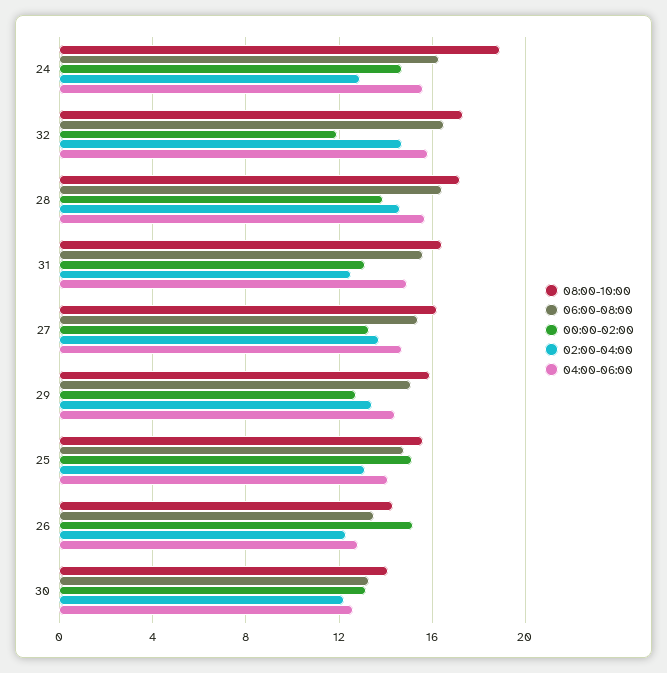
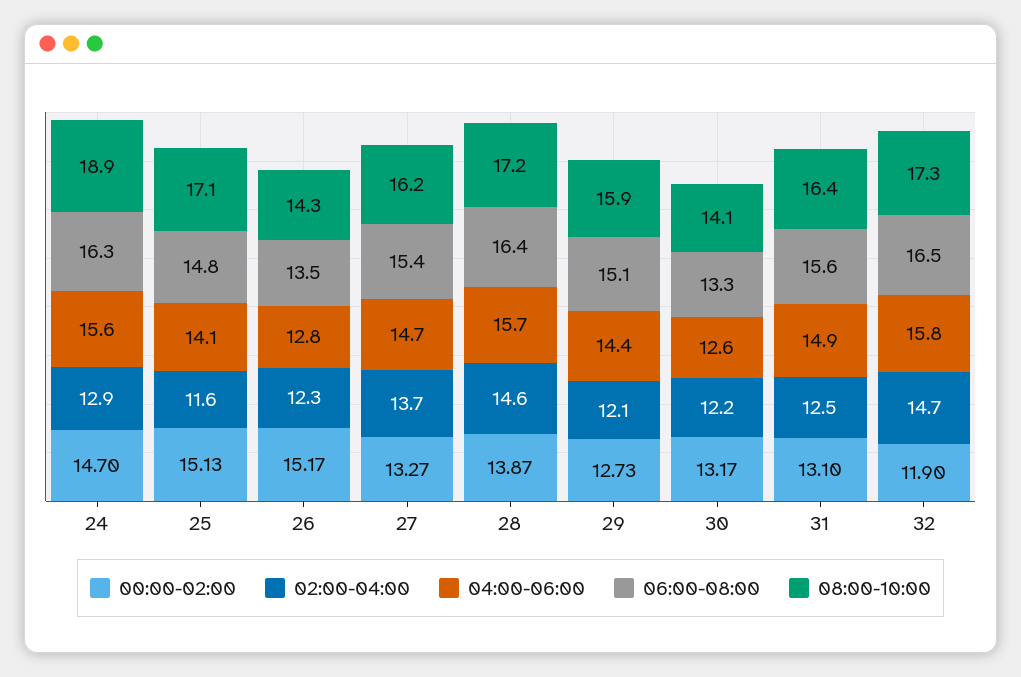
02:00-04:00, 29: 13.5 -> 12.1
08:00-10:00, 25: 15.5 -> 17.1
02:00-04:00, 25: 13 -> 11.6

